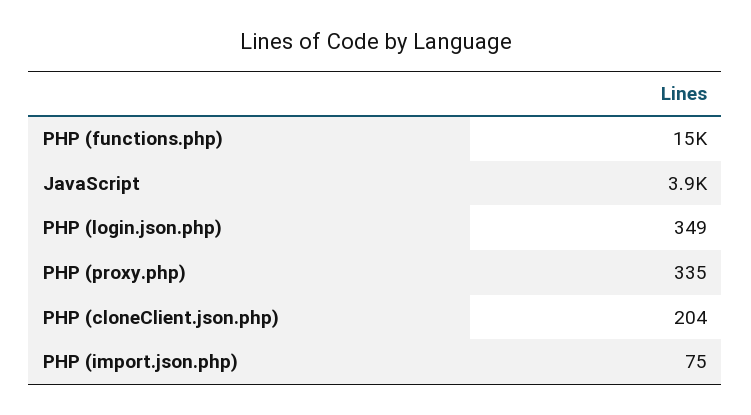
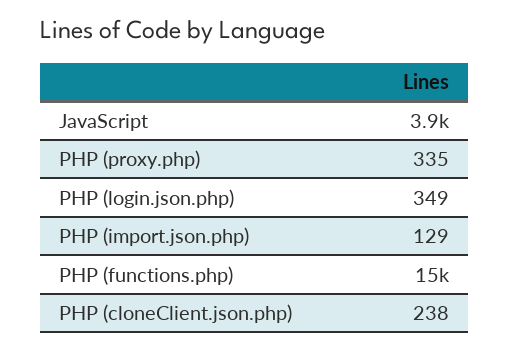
PHP (cloneClient.json.php): 204 -> 238
PHP (import.json.php): 75 -> 129

